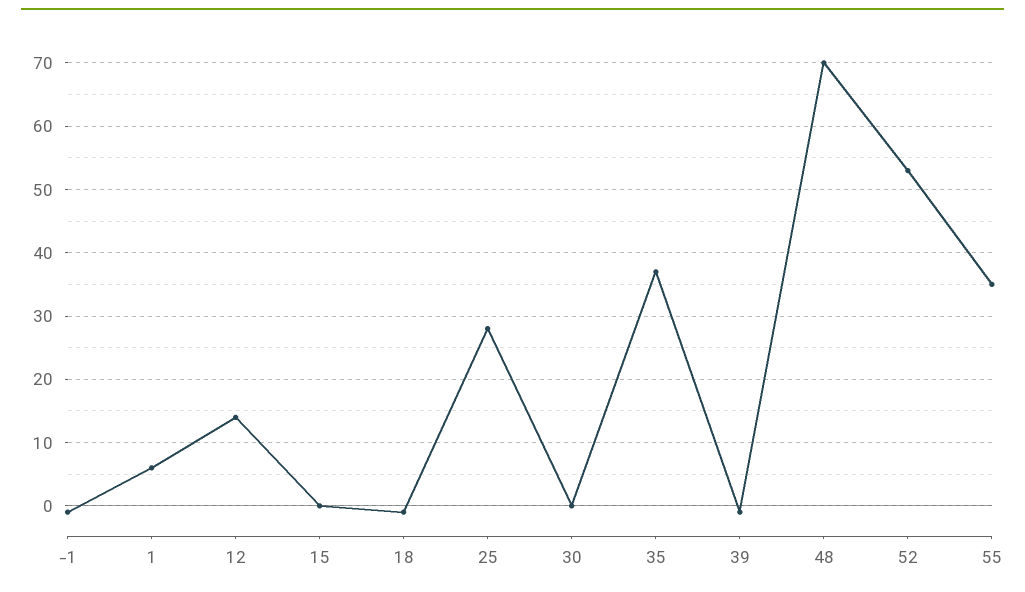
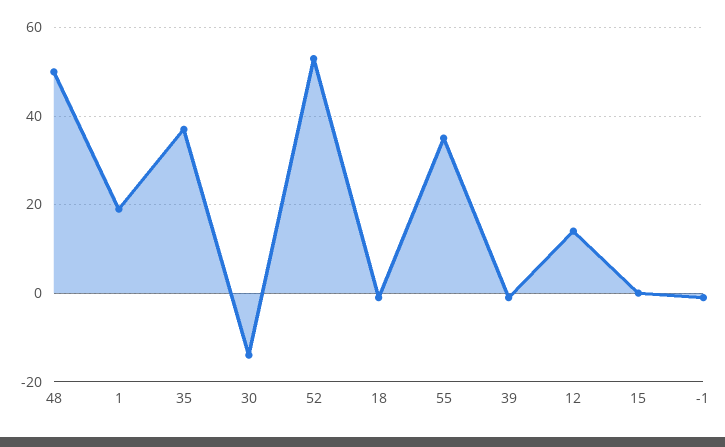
1: 6 -> 20
25: 28 -> none
30: 0 -> -15
48: 70 -> 50

